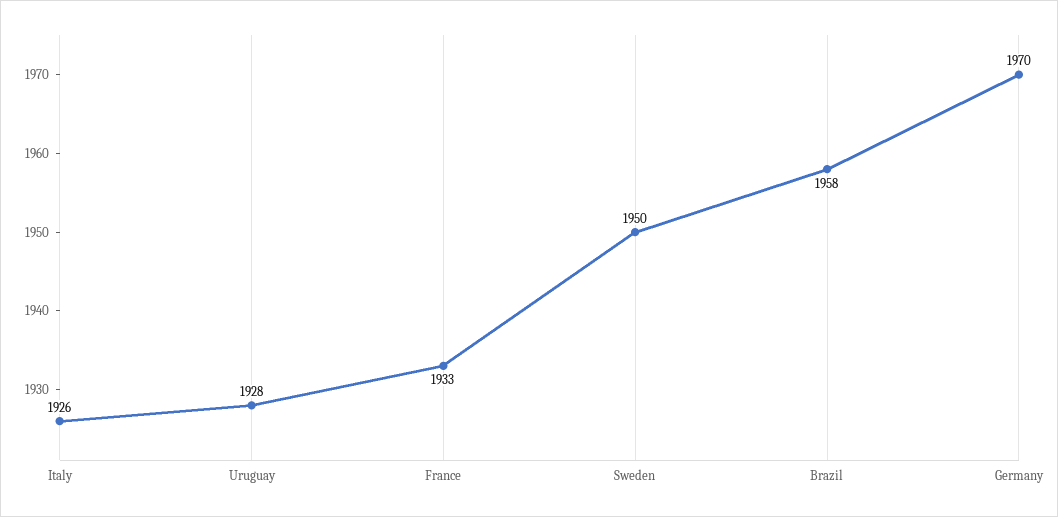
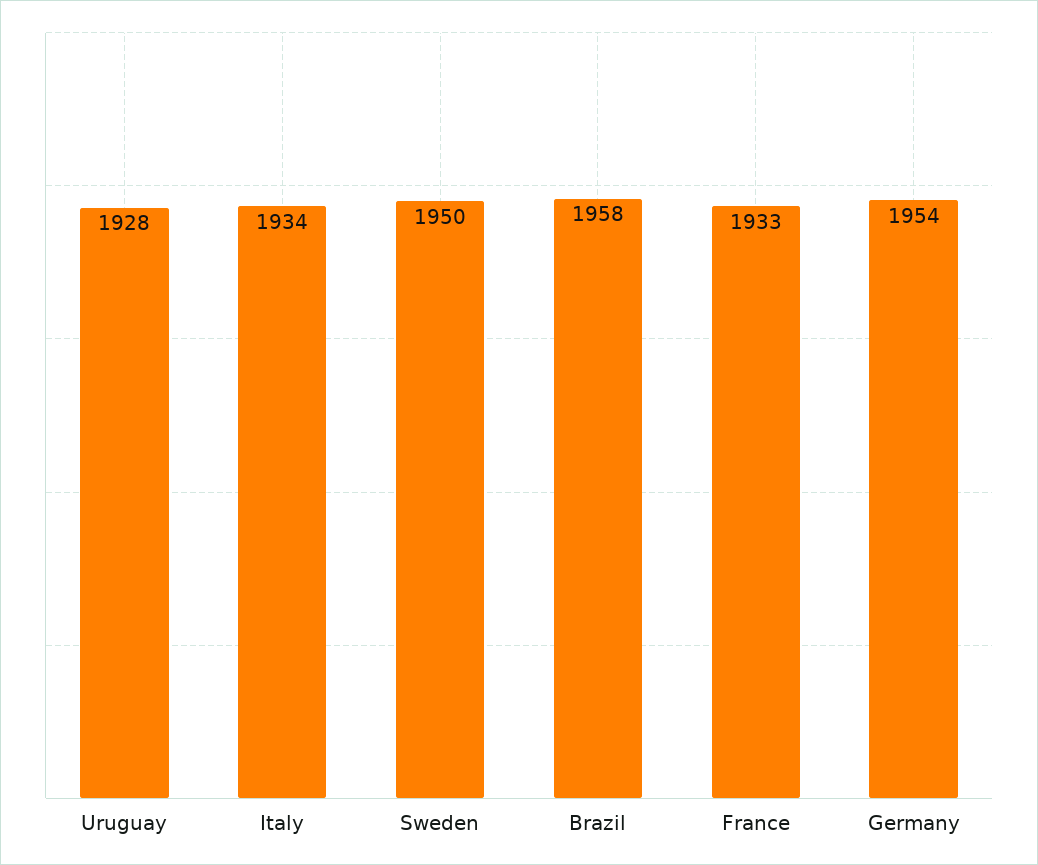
Italy: 1926 -> 1934
Germany: 1970 -> 1954

